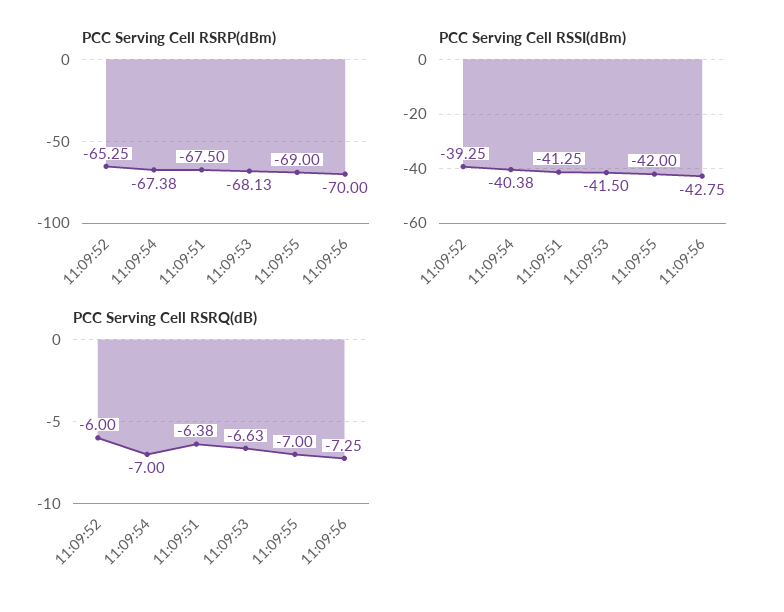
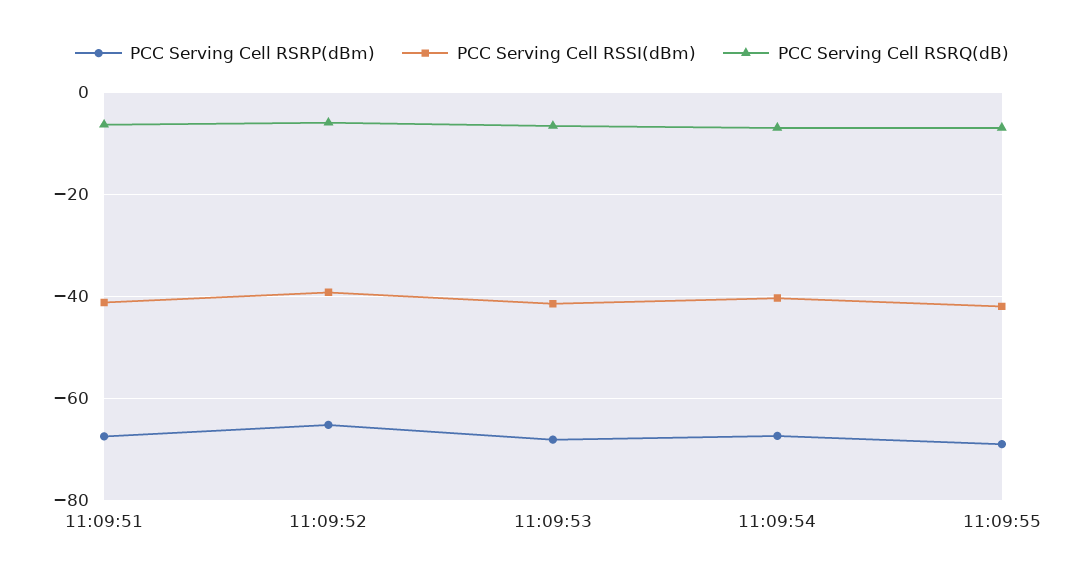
PCC Serving Cell RSRP(dBm), 11:09:56: -70 -> none
PCC Serving Cell RSSI(dBm), 11:09:56: -42.75 -> none
PCC Serving Cell RSRQ(dB), 11:09:56: -7.25 -> none

